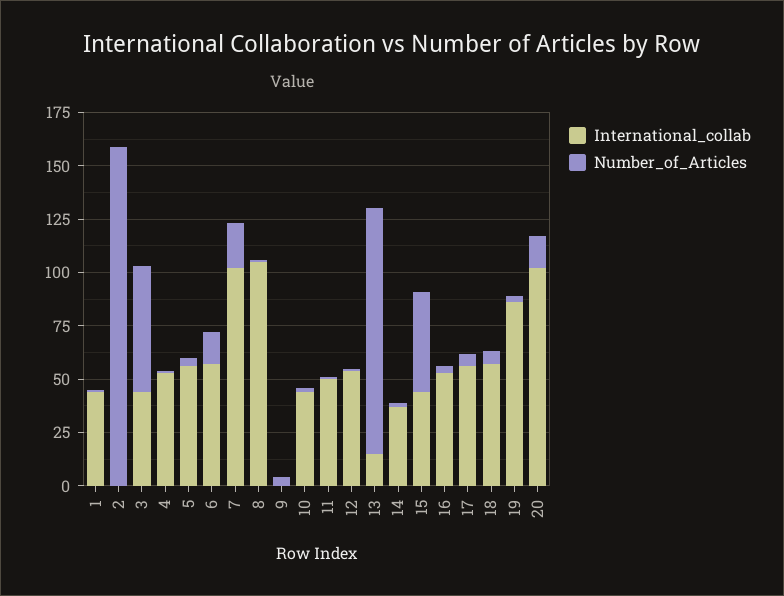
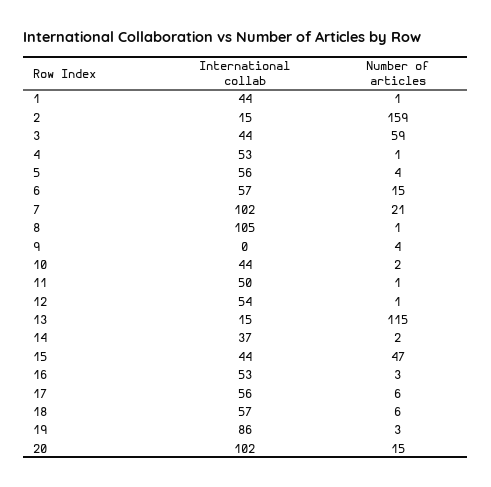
International_collab, 2: 0 -> 15

